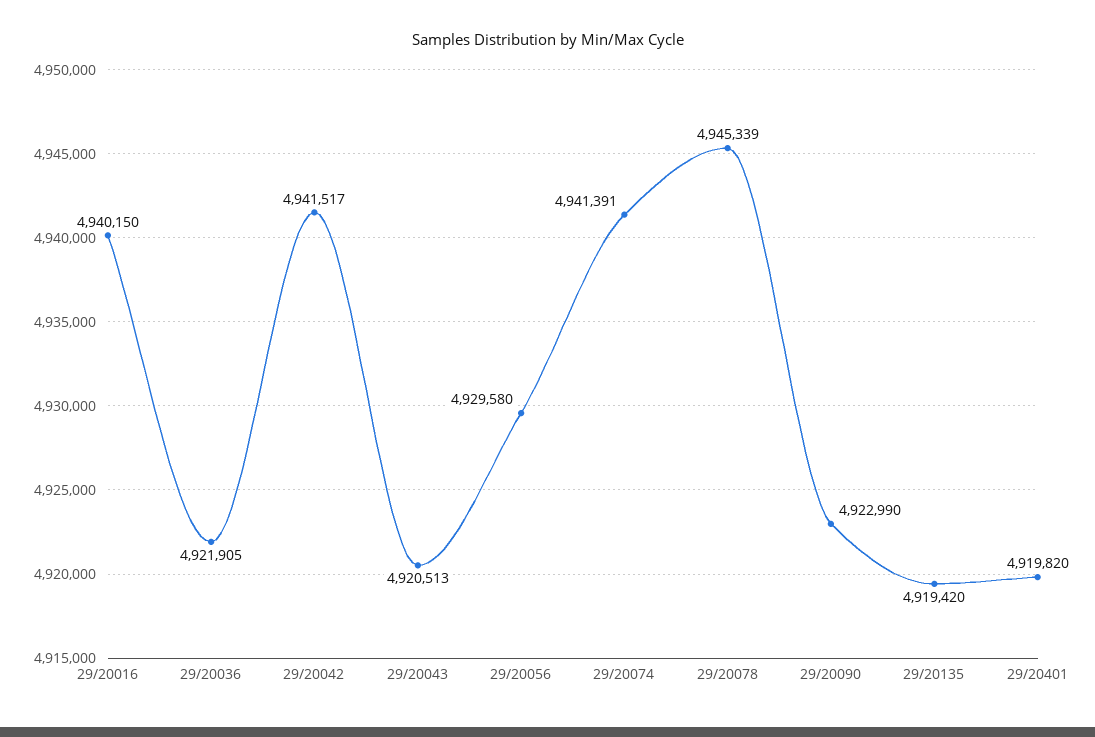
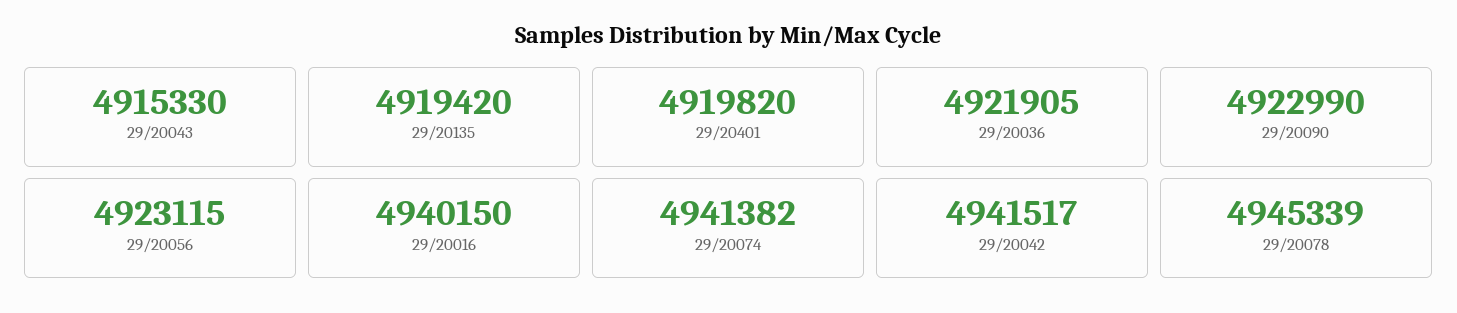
29/20043: 4920513 -> 4915330
29/20056: 4929580 -> 4923115
29/20074: 4941391 -> 4941382

